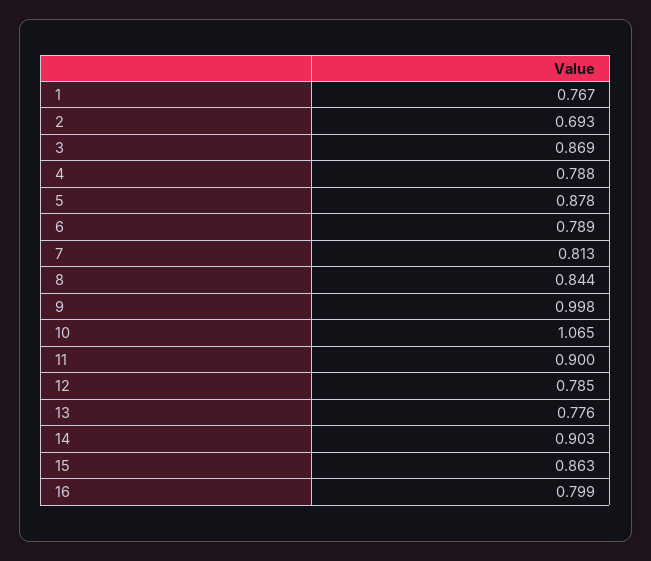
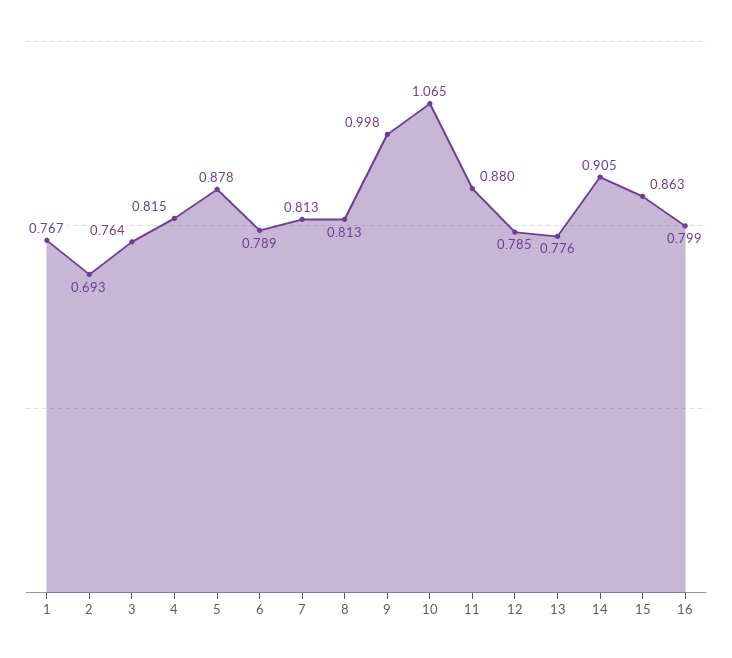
3: 0.869 -> 0.764
4: 0.788 -> 0.815
8: 0.844 -> 0.813
11: 0.9 -> 0.88
14: 0.903 -> 0.905

